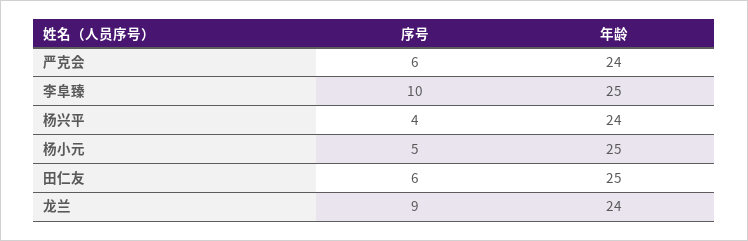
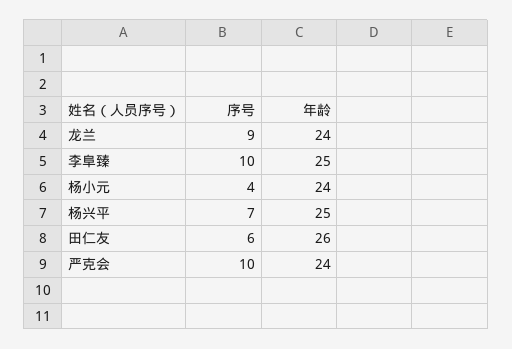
序号, 严克会: 6 -> 10
序号, 杨兴平: 4 -> 7
年龄, 杨兴平: 24 -> 25
序号, 杨小元: 5 -> 4
年龄, 杨小元: 25 -> 24
年龄, 田仁友: 25 -> 26

